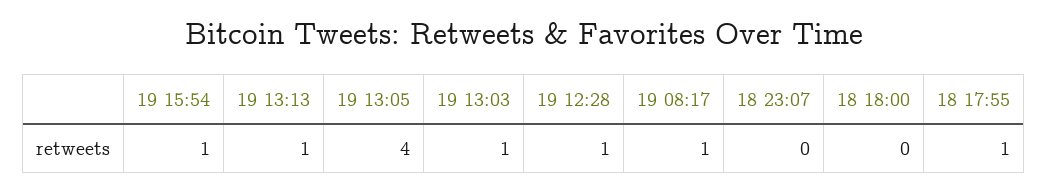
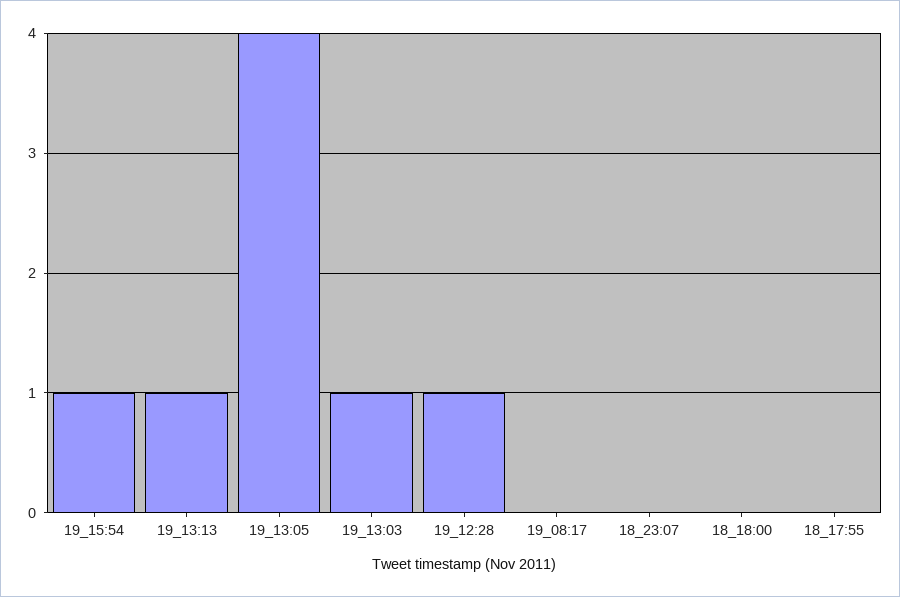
19 08:17: 1 -> 0
18 17:55: 1 -> 0

